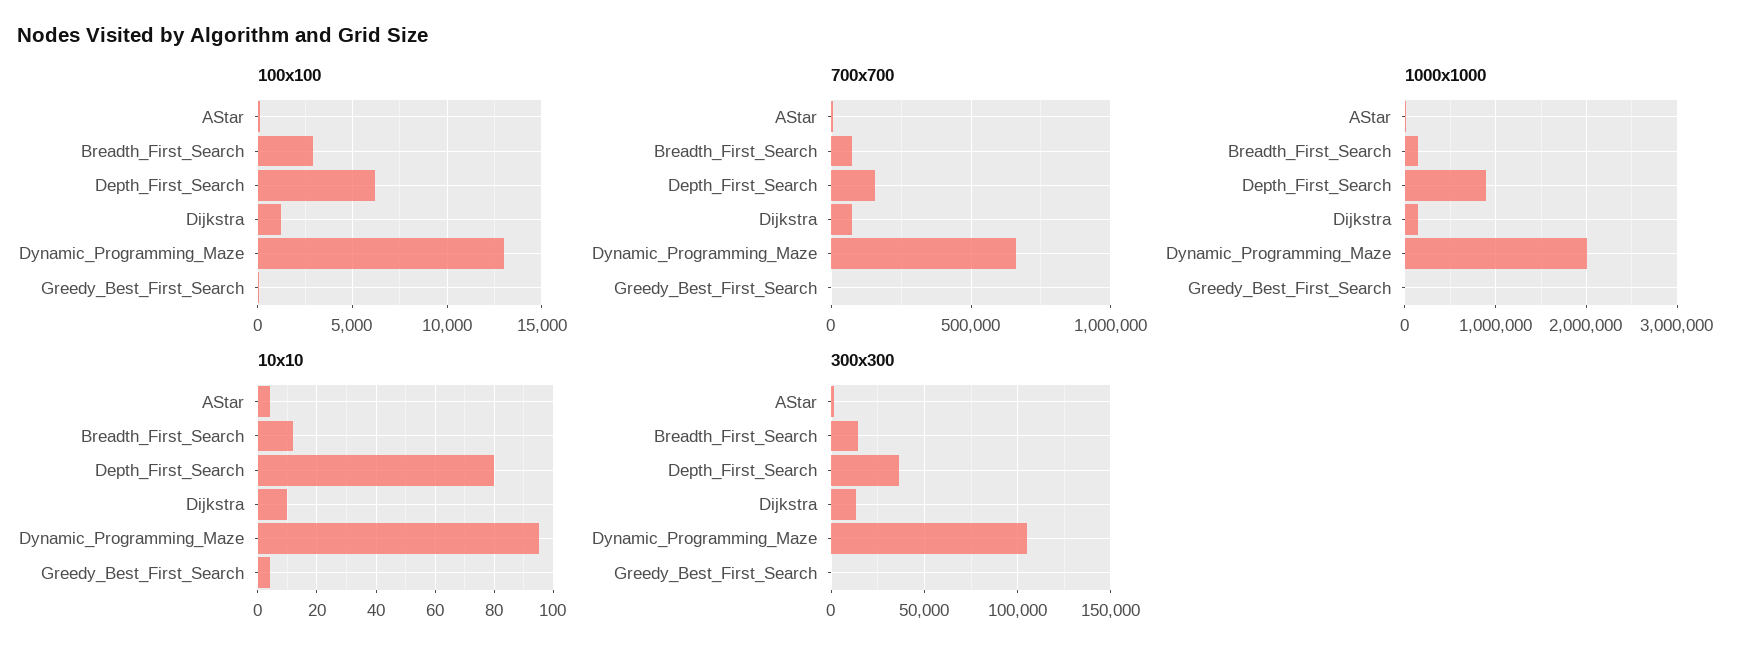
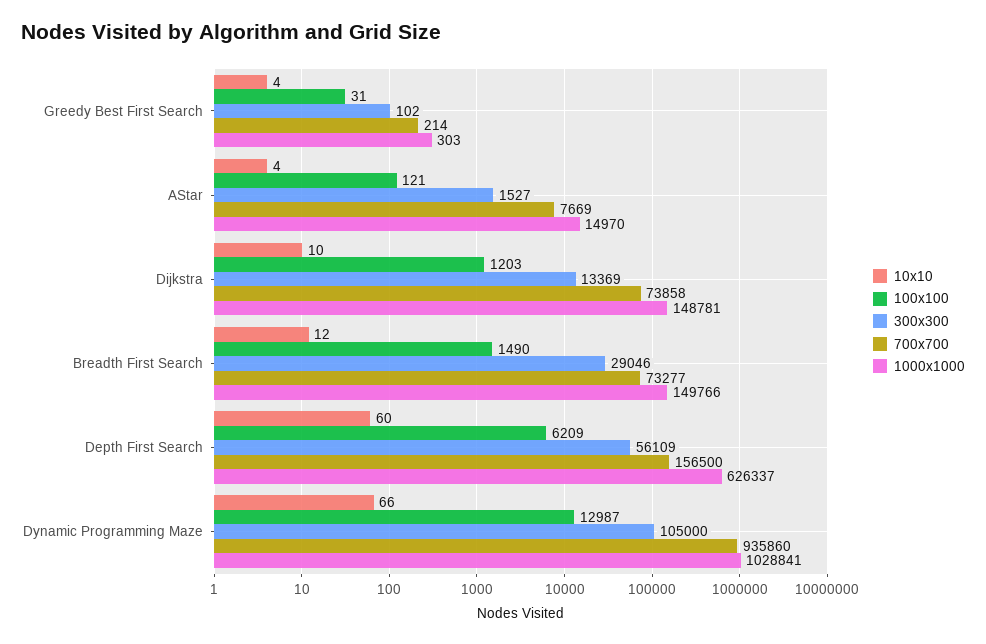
100x100, Breadth_First_Search: 3000 -> 1490
700x700, Dynamic_Programming_Maze: 650000 -> 935860
1000x1000, Depth_First_Search: 900000 -> 626337
1000x1000, Dynamic_Programming_Maze: 2000000 -> 1028841
10x10, Depth_First_Search: 80 -> 60
10x10, Dynamic_Programming_Maze: 95 -> 66
300x300, Breadth_First_Search: 15000 -> 29046
300x300, Depth_First_Search: 35000 -> 56109

